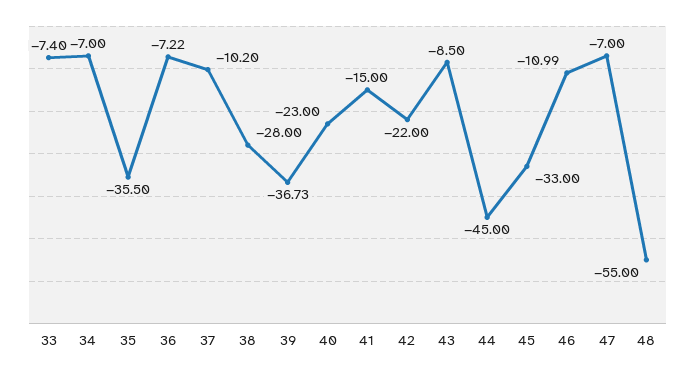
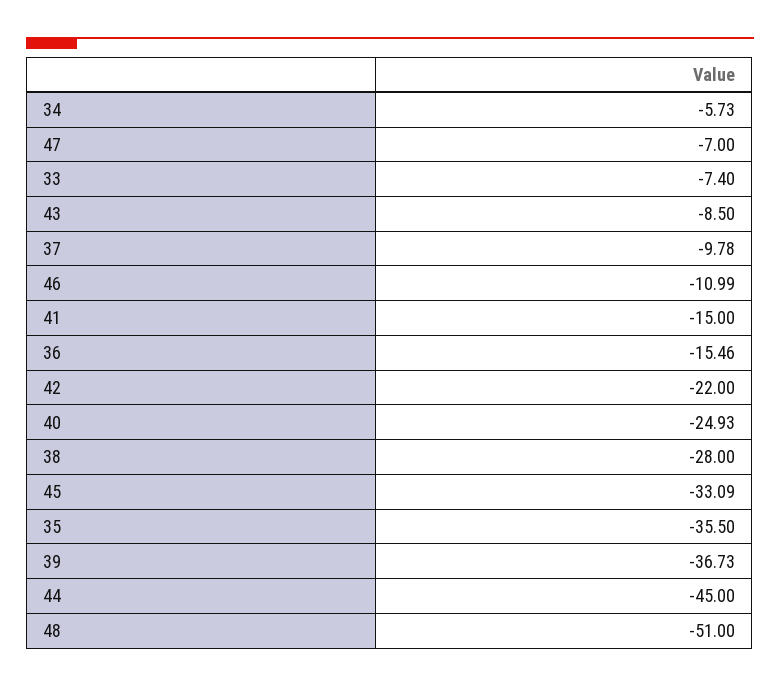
34: -7 -> -5.73
36: -7.22 -> -15.46
37: -10.2 -> -9.78
40: -23 -> -24.93
45: -33 -> -33.09
48: -55 -> -51

